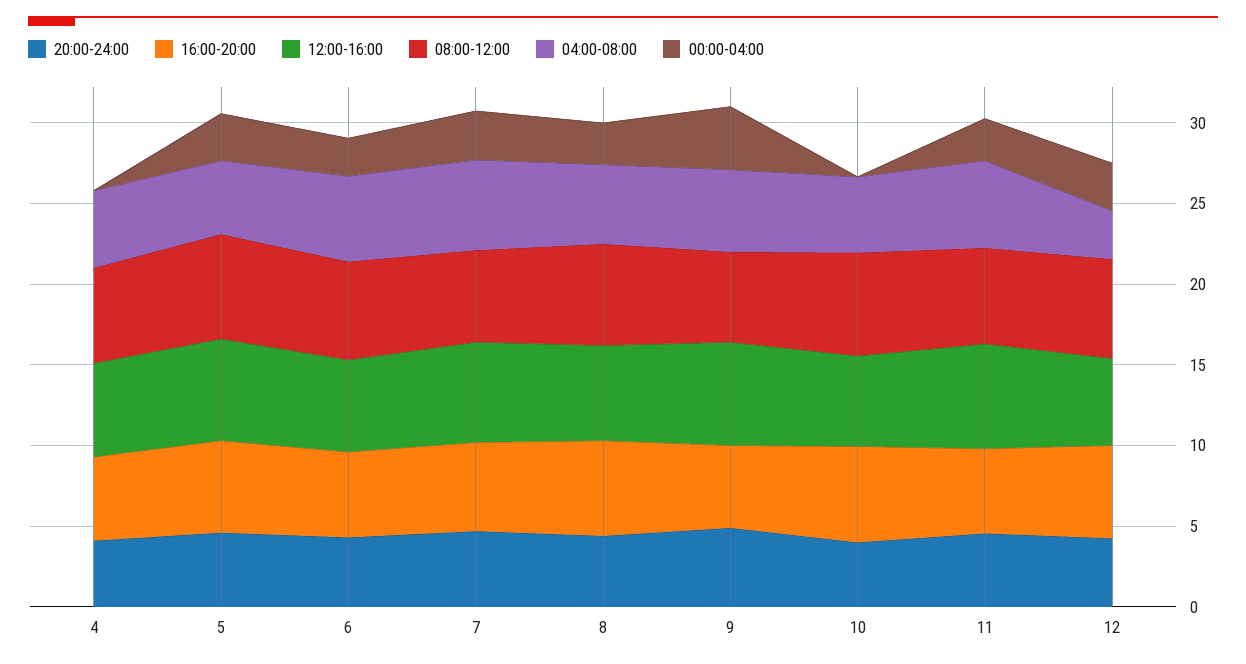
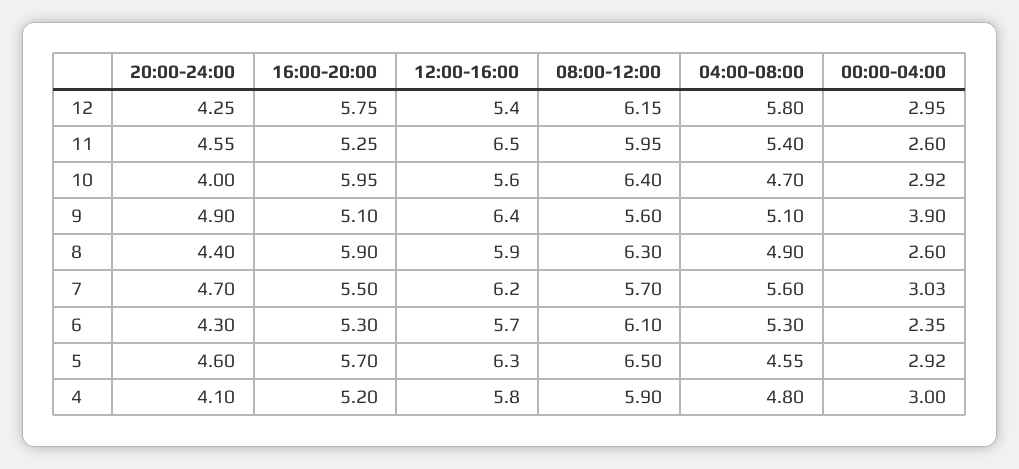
00:00-04:00, 4: 0 -> 3
00:00-04:00, 10: 0 -> 2.92
04:00-08:00, 12: 3 -> 5.8

